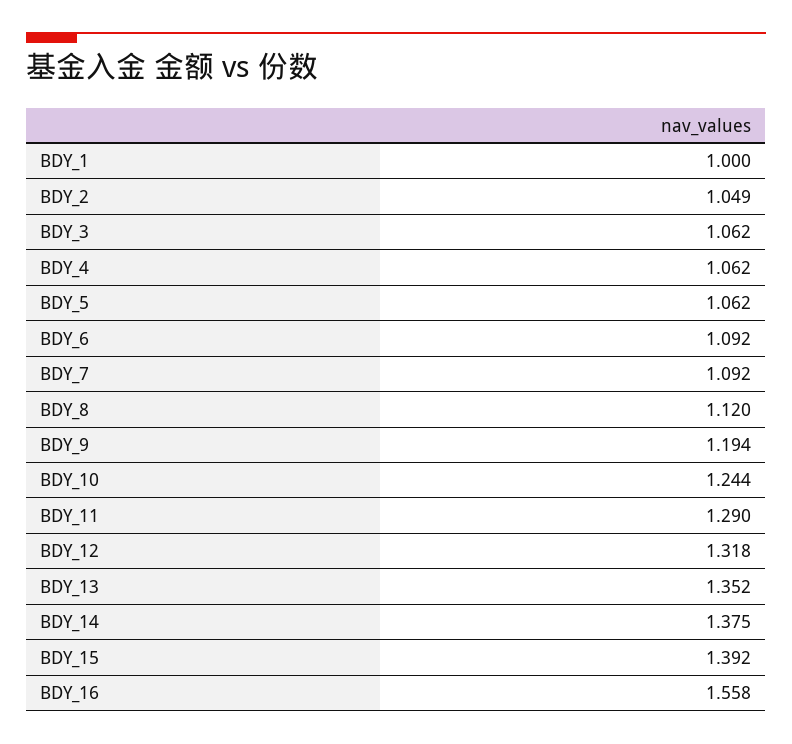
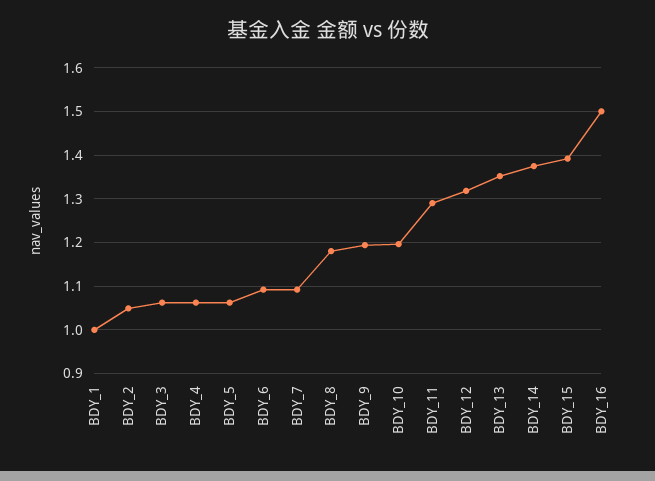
BDY_8: 1.12 -> 1.18
BDY_10: 1.244 -> 1.2
BDY_16: 1.558 -> 1.5

